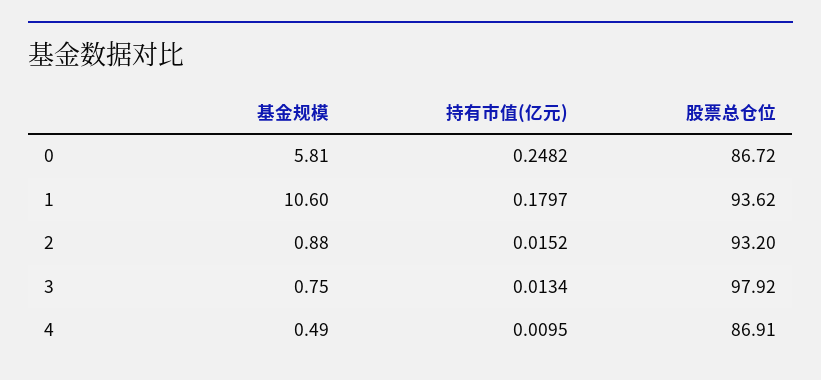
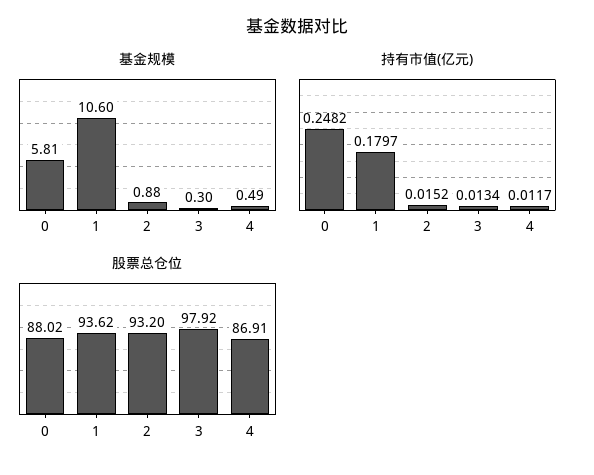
股票总仓位, 0: 86.72 -> 88.02
基金规模, 3: 0.75 -> 0.3
持有市值(亿元), 4: 0.0095 -> 0.0117

